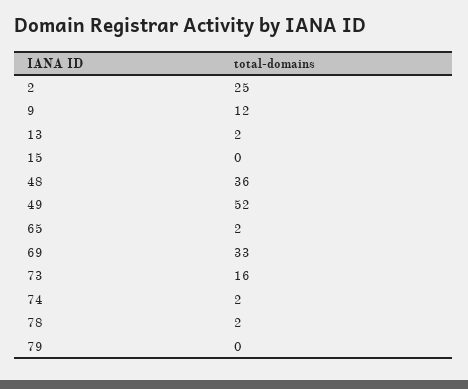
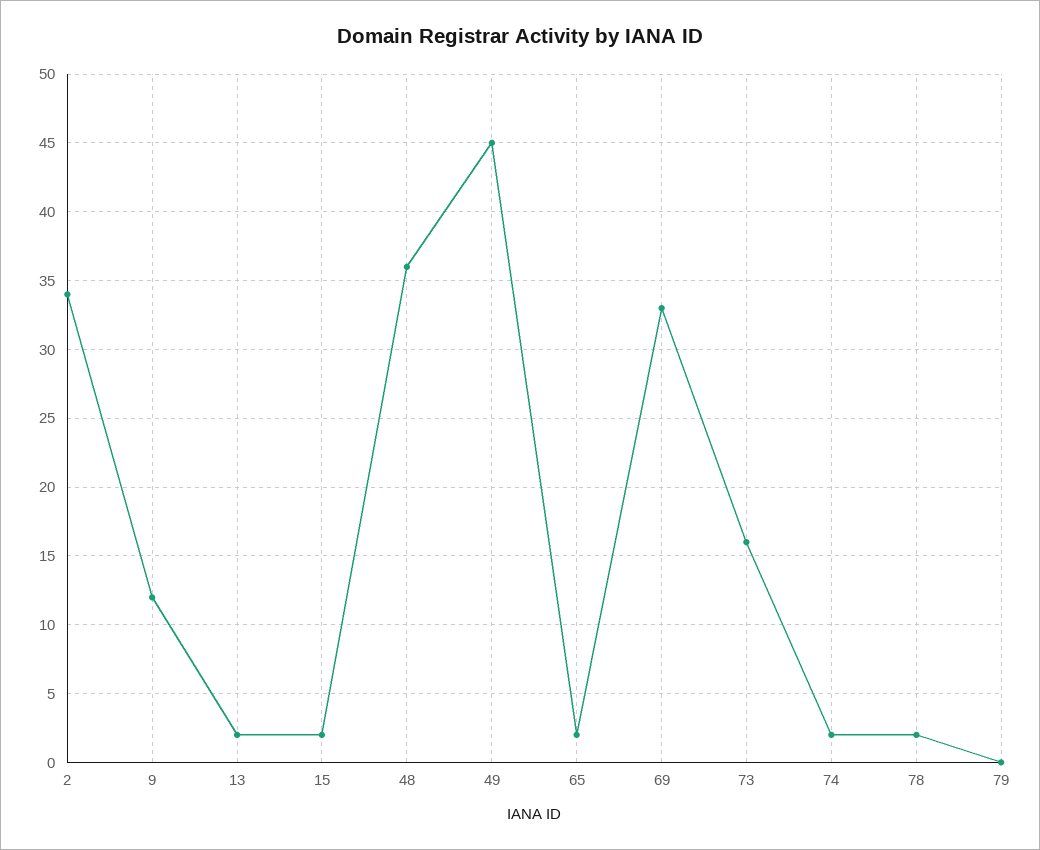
2: 25 -> 34
15: 0 -> 2
49: 52 -> 45

